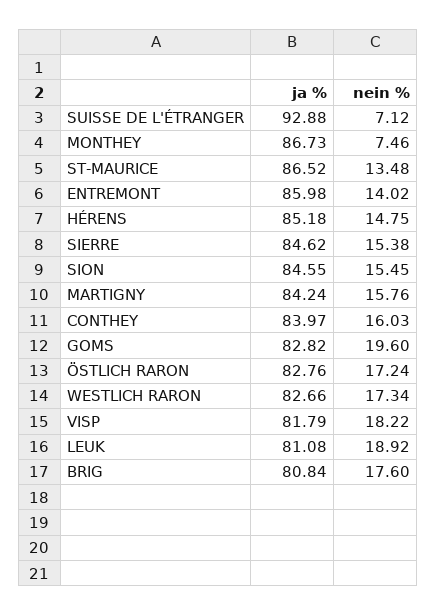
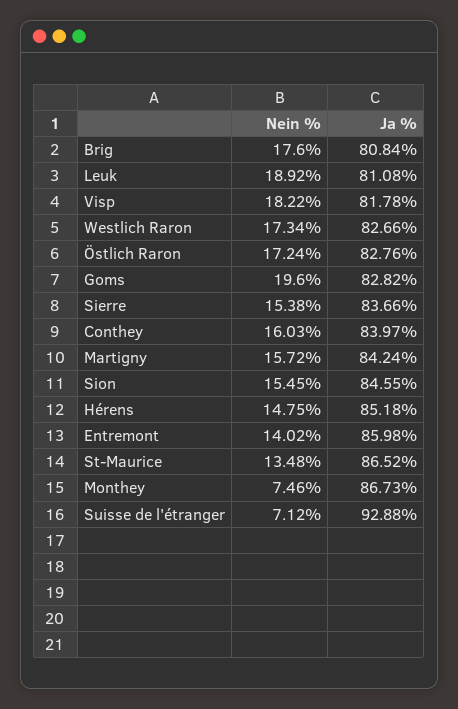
ja %, SIERRE: 84.62 -> 83.66
nein %, MARTIGNY: 15.76 -> 15.72
ja %, VISP: 81.79 -> 81.78

